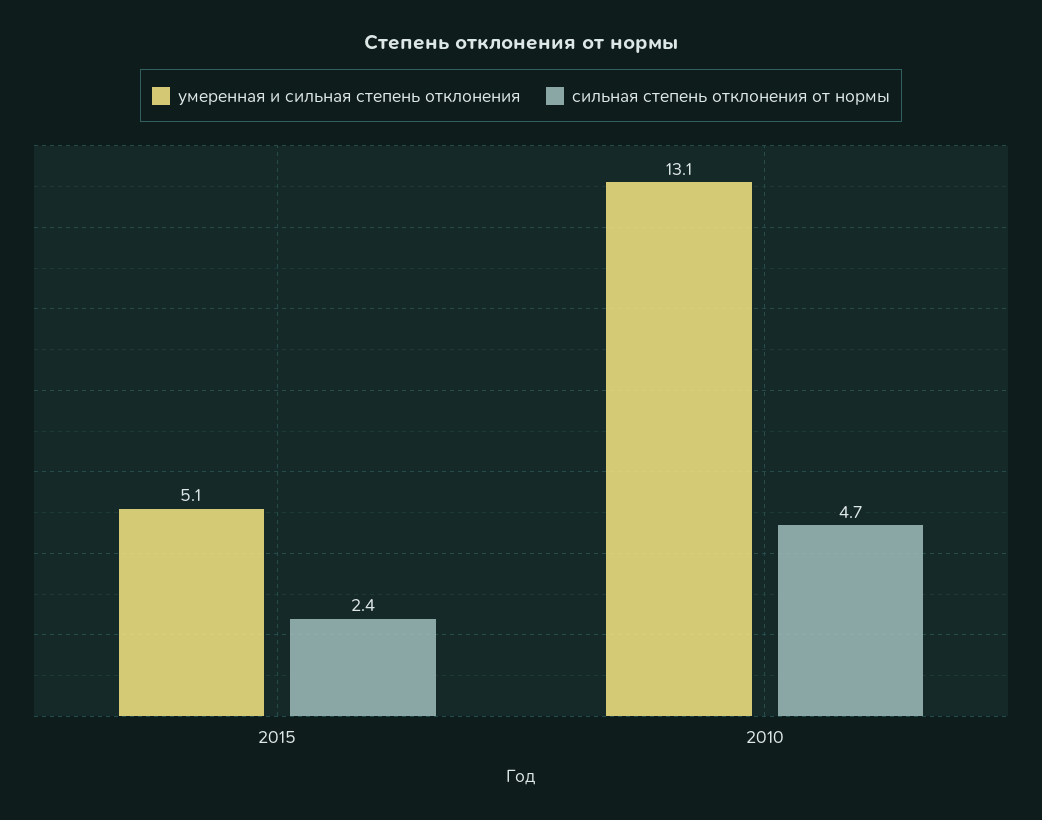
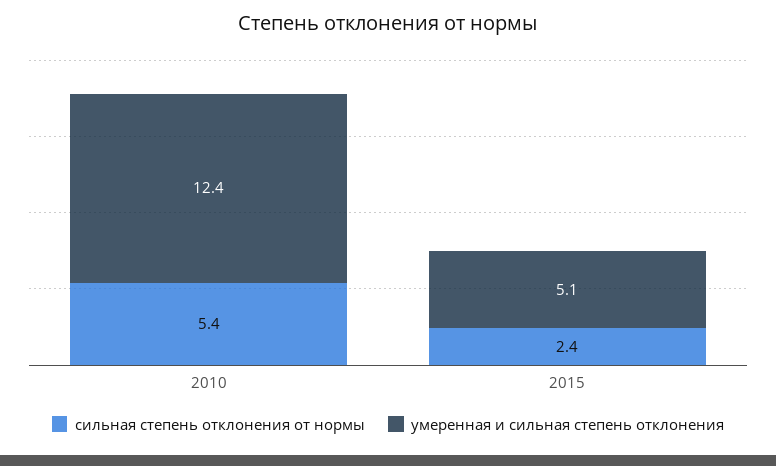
умеренная и сильная степень отклонения, 2010: 13.1 -> 12.4
сильная степень отклонения от нормы, 2010: 4.7 -> 5.4

